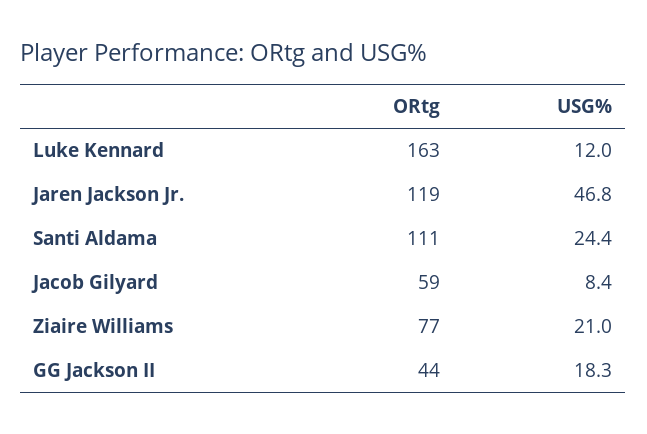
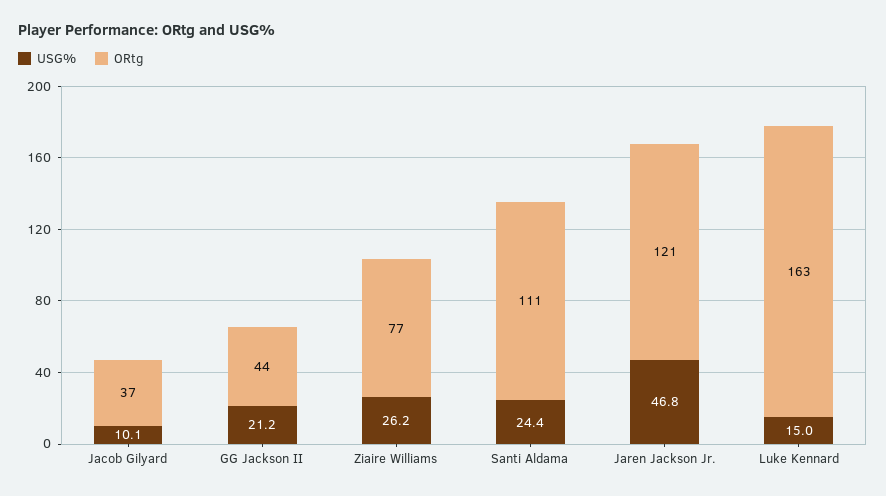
USG%, Luke Kennard: 12 -> 15
ORtg, Jaren Jackson Jr.: 119 -> 121
ORtg, Jacob Gilyard: 59 -> 37
USG%, Jacob Gilyard: 8.4 -> 10.1
USG%, Ziaire Williams: 21 -> 26.2
USG%, GG Jackson II: 18.3 -> 21.2

